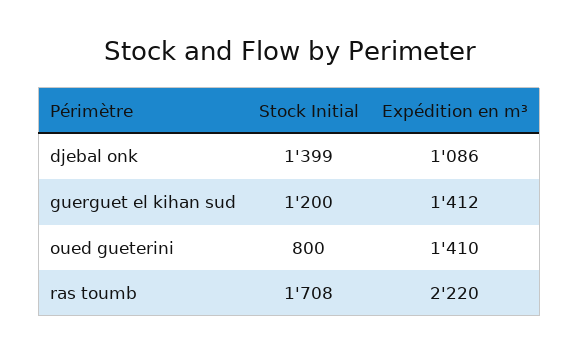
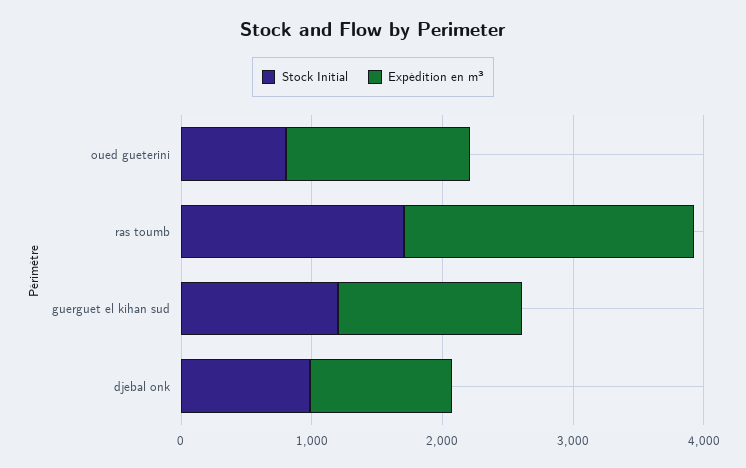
Stock Initial, djebal onk: 1399 -> 1000

